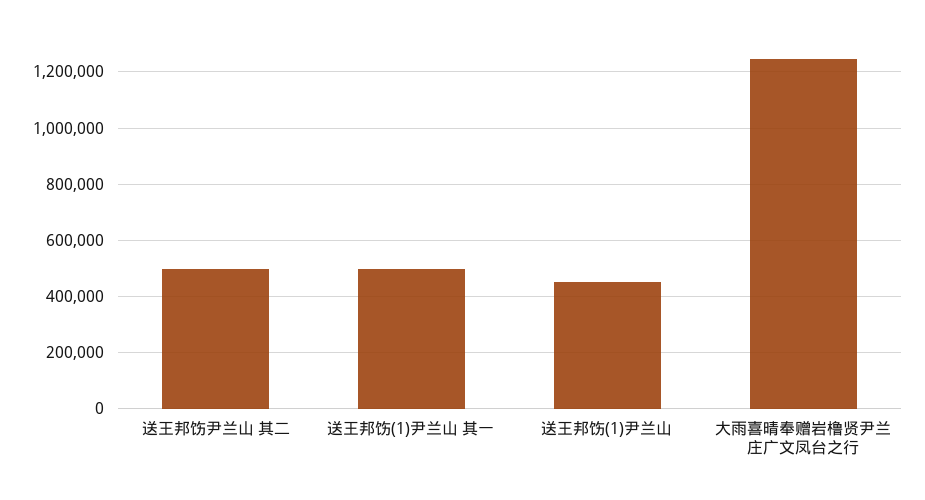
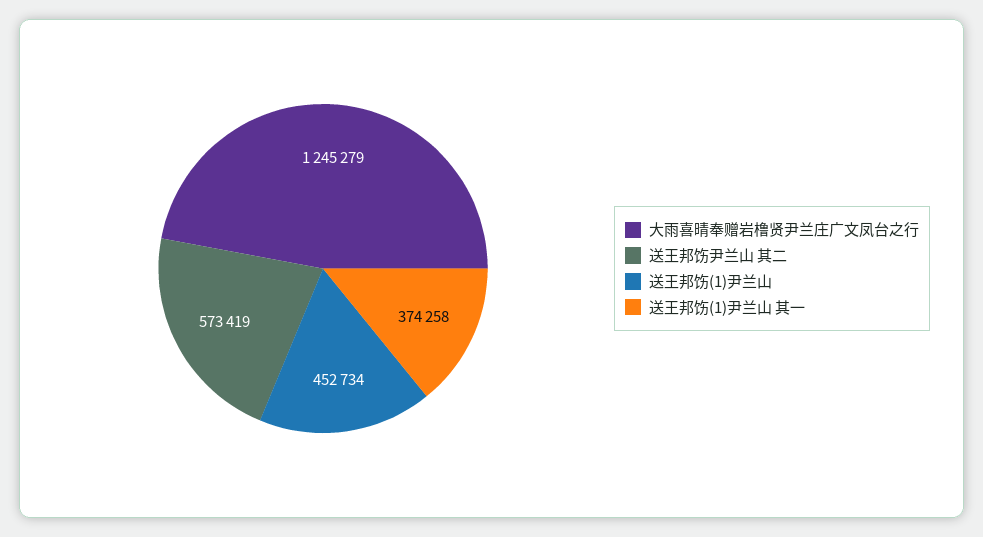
送王邦饬尹兰山 其二: 500000 -> 573419
送王邦饬(1)尹兰山 其一: 500000 -> 374258

